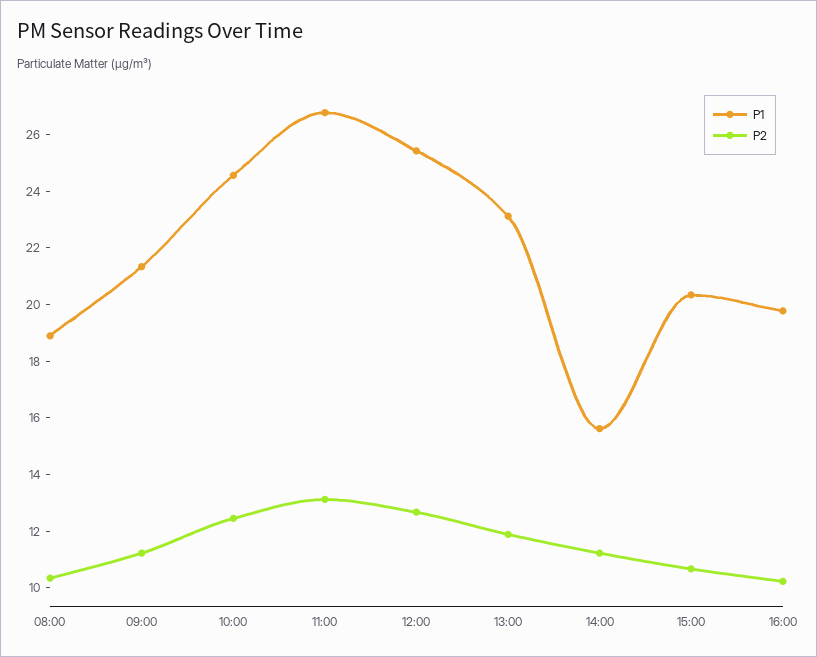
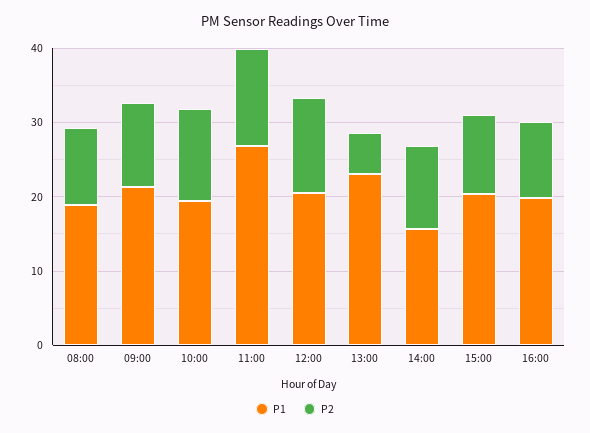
P1, 10:00: 24.5 -> 20
P1, 12:00: 25.5 -> 20
P2, 13:00: 12 -> 6

